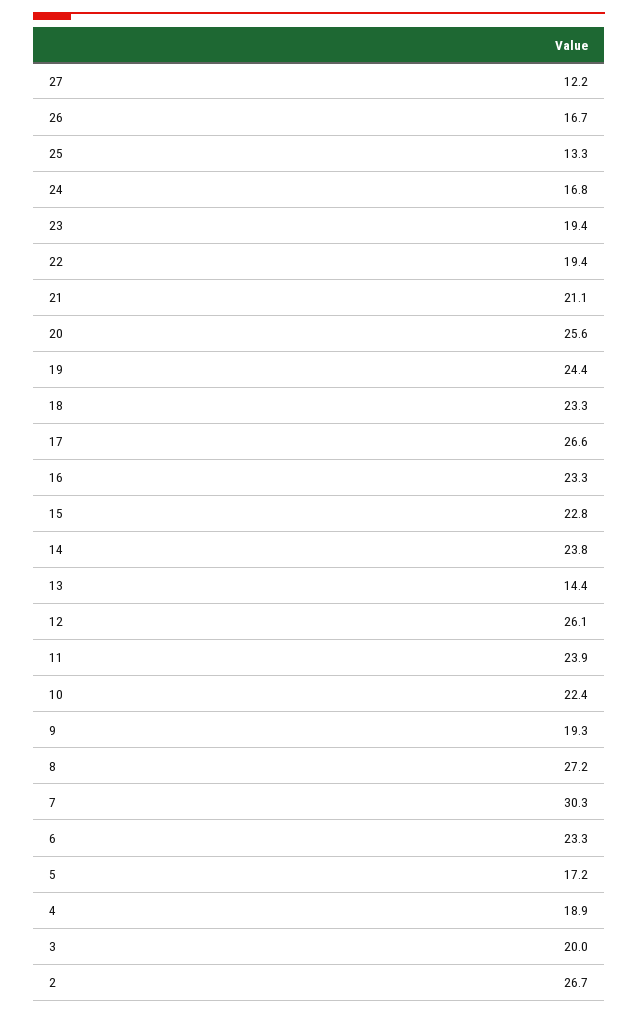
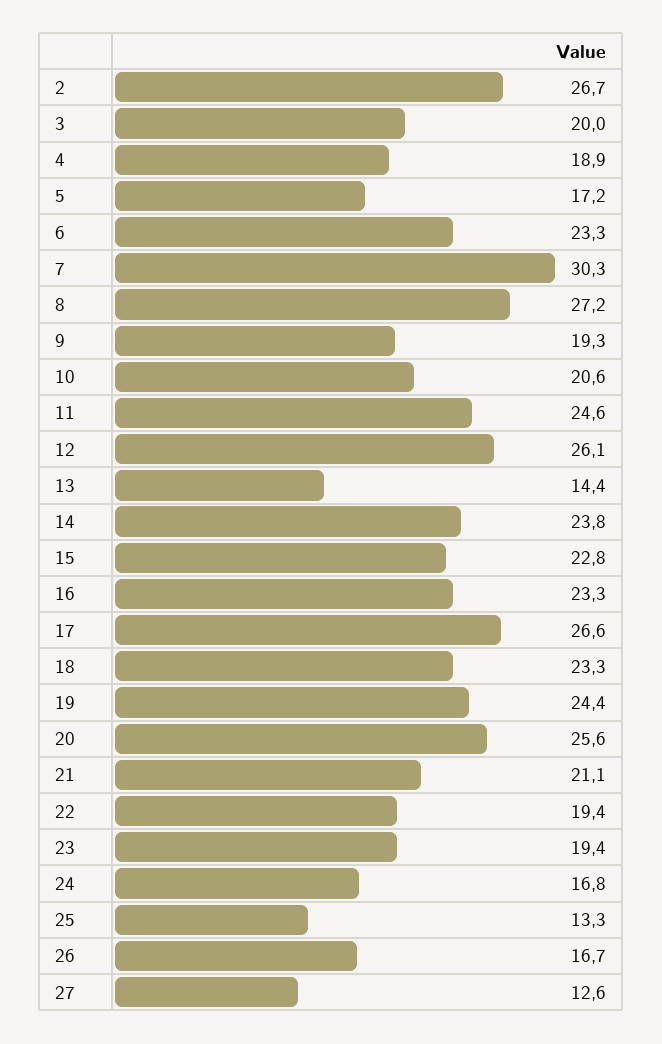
27: 12.2 -> 12.6
11: 23.9 -> 24.6
10: 22.4 -> 20.6

